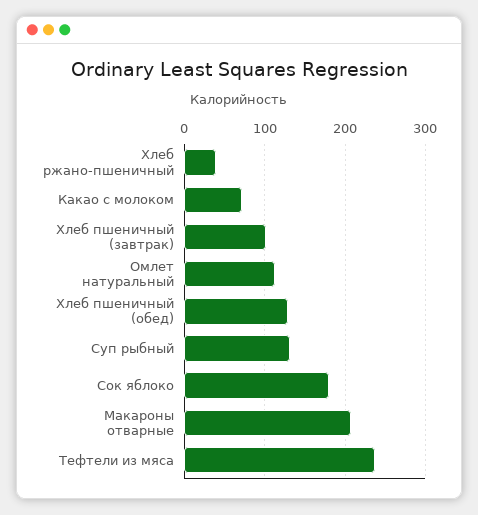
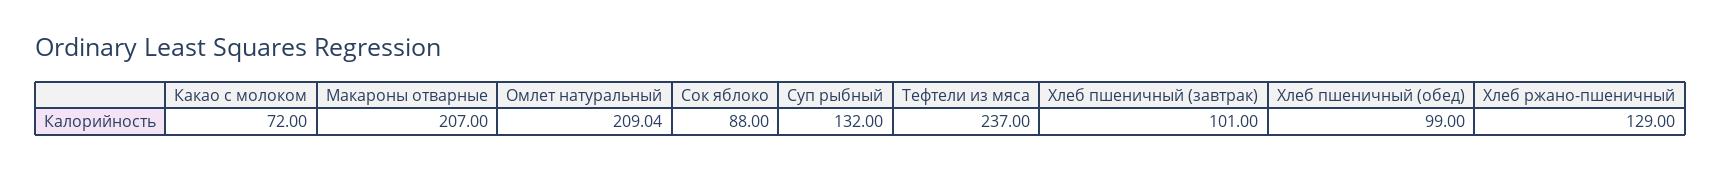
Хлеб ржано-пшеничный: 40 -> 129
Омлет натуральный: 110 -> 209.04
Хлеб пшеничный (обед): 130 -> 99
Сок яблоко: 180 -> 88

